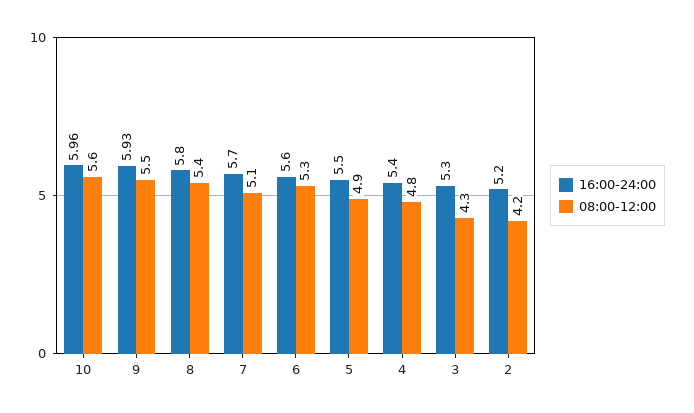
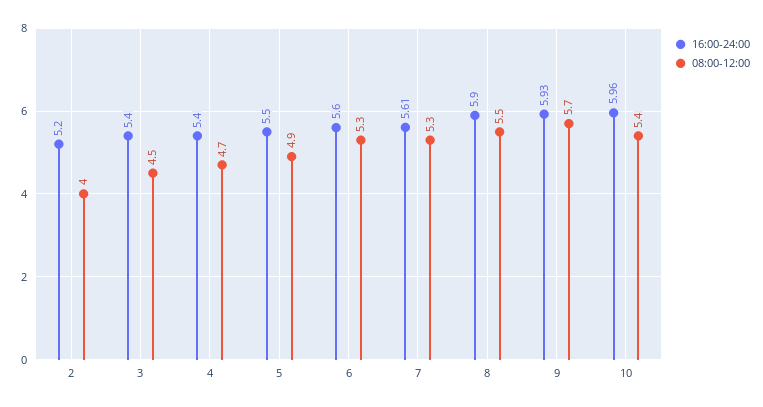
08:00-12:00, 10: 5.6 -> 5.4
08:00-12:00, 9: 5.5 -> 5.7
16:00-24:00, 8: 5.8 -> 5.9
08:00-12:00, 8: 5.4 -> 5.5
16:00-24:00, 7: 5.7 -> 5.61
08:00-12:00, 7: 5.1 -> 5.3
08:00-12:00, 4: 4.8 -> 4.7
16:00-24:00, 3: 5.3 -> 5.4
08:00-12:00, 3: 4.3 -> 4.5
08:00-12:00, 2: 4.2 -> 4

